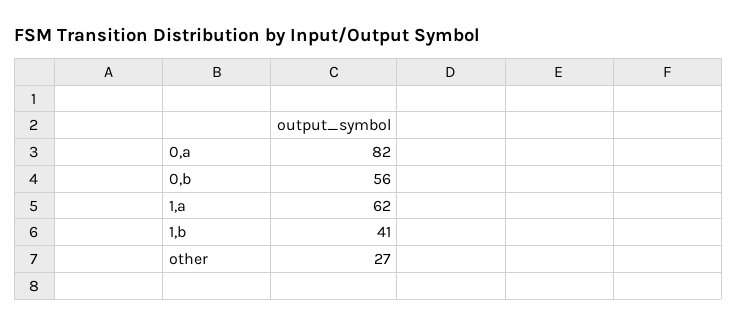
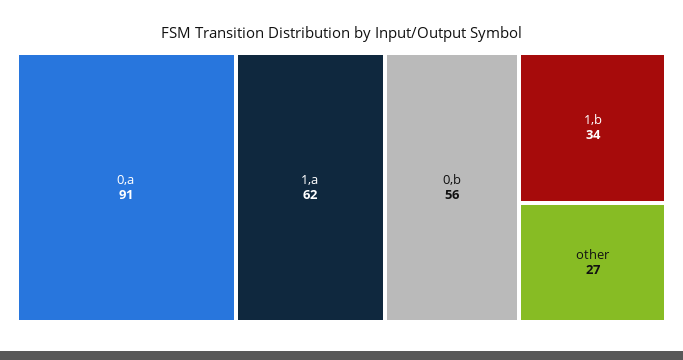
0,a: 82 -> 91
1,b: 41 -> 34

